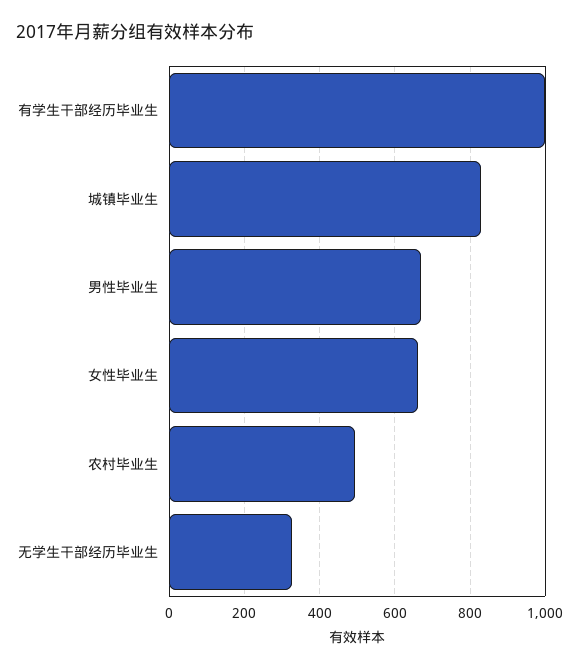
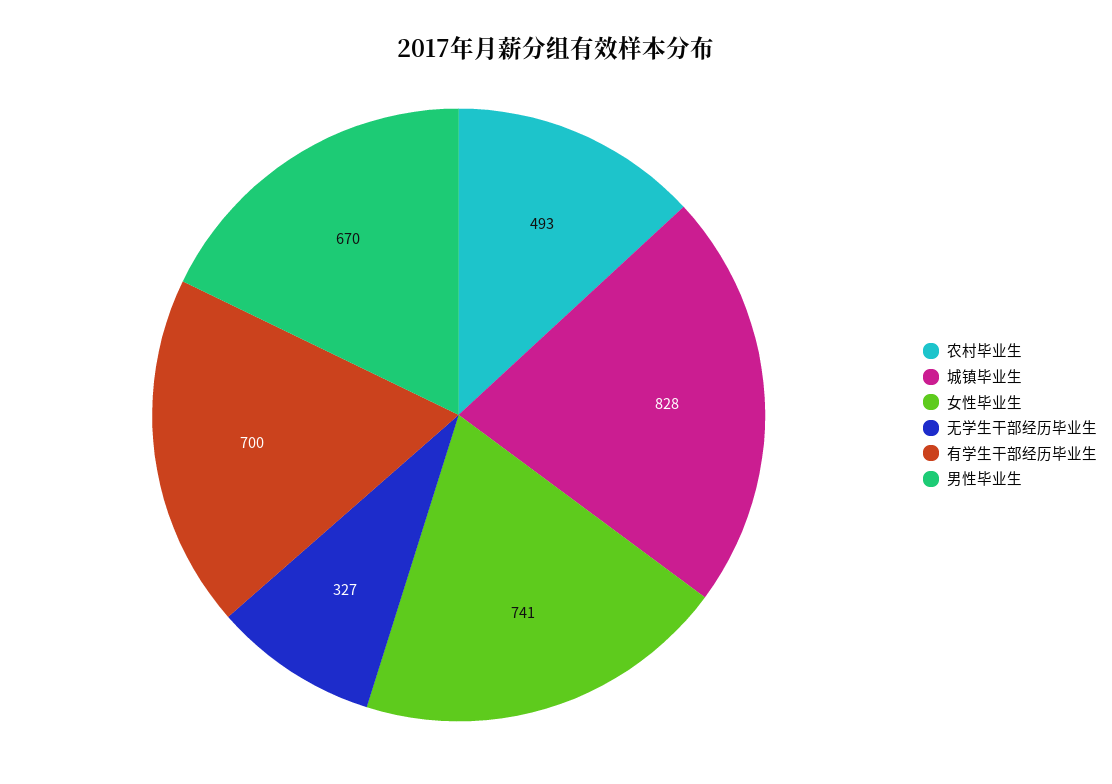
有学生干部经历毕业生: 1000 -> 700
女性毕业生: 660 -> 741

